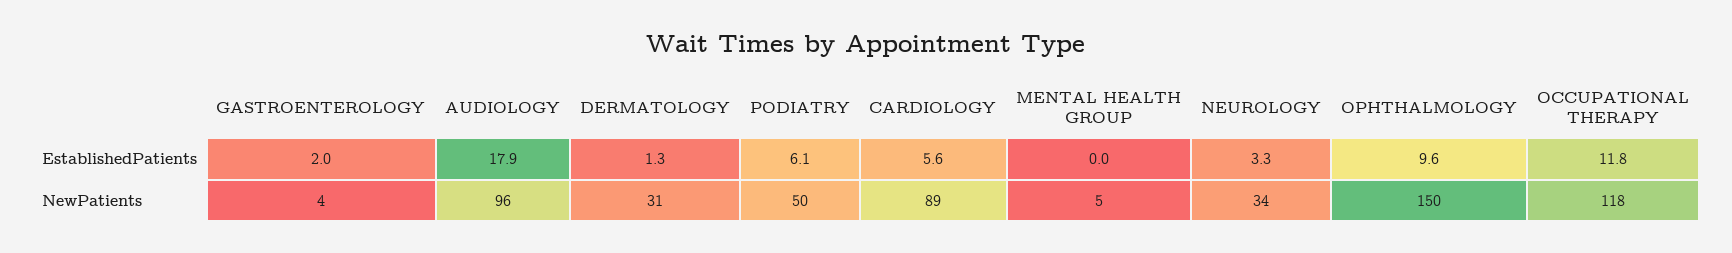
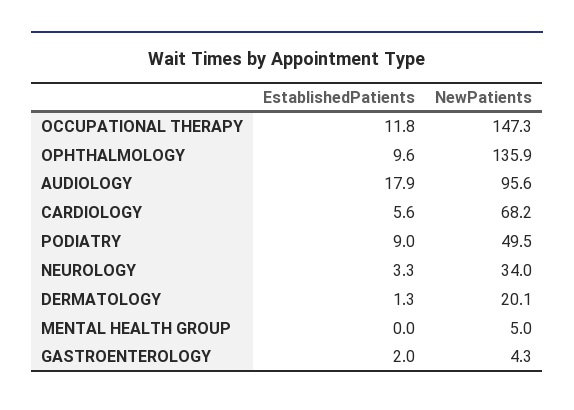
PODIATRY, EstablishedPatients: 6.1 -> 9
DERMATOLOGY, NewPatients: 31 -> 20.1
CARDIOLOGY, NewPatients: 89 -> 68.2
OPHTHALMOLOGY, NewPatients: 150 -> 135.9
OCCUPATIONAL THERAPY, NewPatients: 118 -> 147.3

